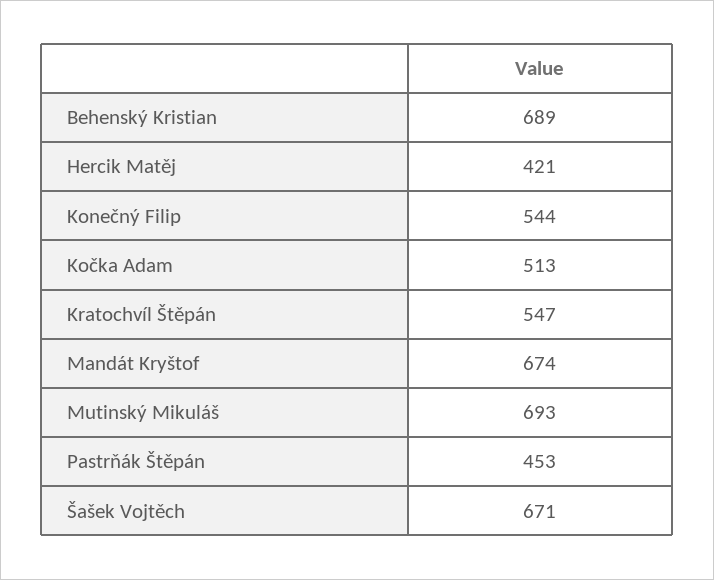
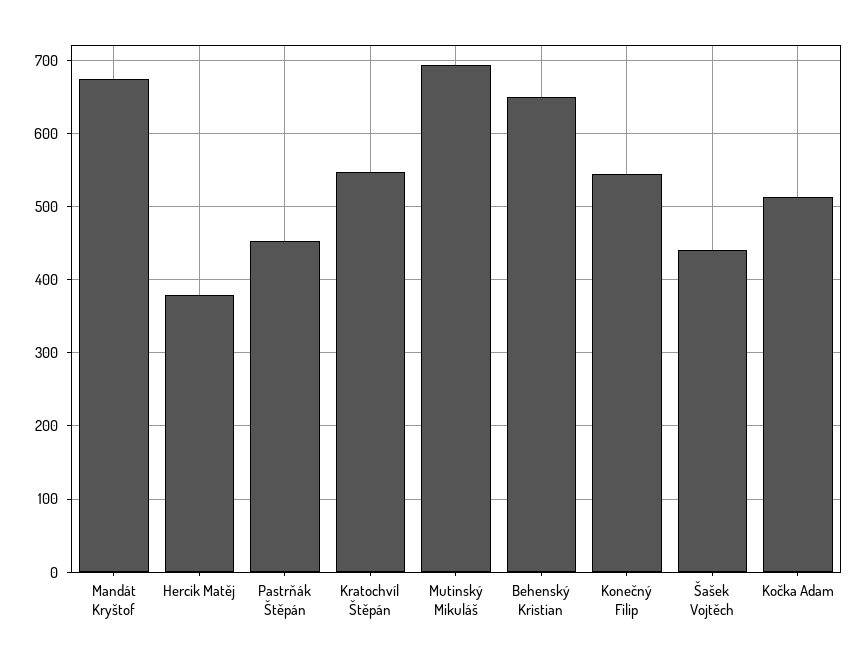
Behenský Kristian: 689 -> 650
Hercik Matěj: 421 -> 380
Šašek Vojtěch: 671 -> 440

